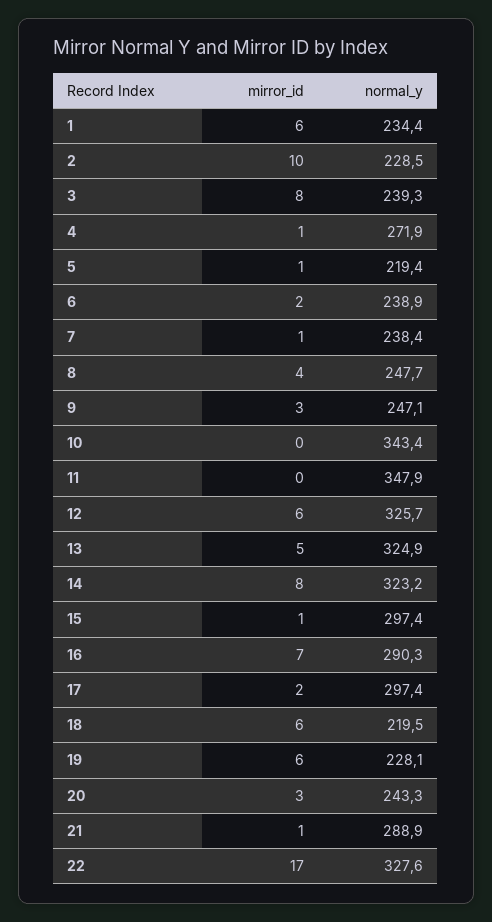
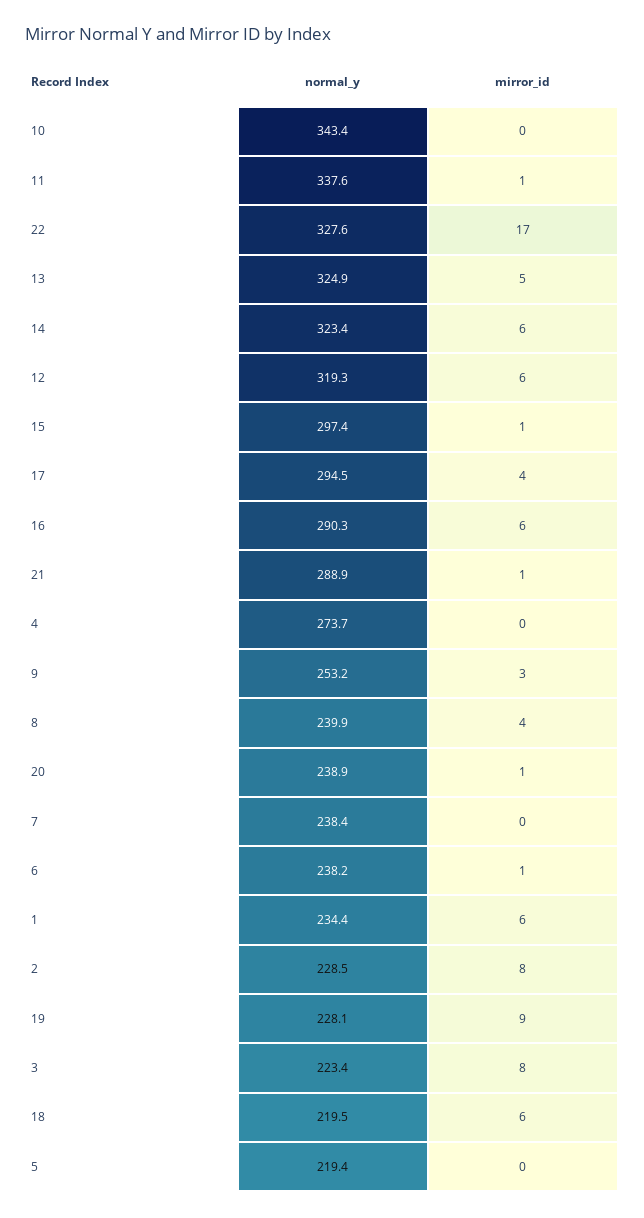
mirror_id, 2: 10 -> 8
normal_y, 3: 239.3 -> 223.4
mirror_id, 4: 1 -> 0
normal_y, 4: 271.9 -> 273.7
mirror_id, 5: 1 -> 0
mirror_id, 6: 2 -> 1
normal_y, 6: 238.9 -> 238.2
mirror_id, 7: 1 -> 0
normal_y, 8: 247.7 -> 239.9
normal_y, 9: 247.1 -> 253.2
mirror_id, 11: 0 -> 1
normal_y, 11: 347.9 -> 337.6
normal_y, 12: 325.7 -> 319.3
mirror_id, 14: 8 -> 6
normal_y, 14: 323.2 -> 323.4
mirror_id, 16: 7 -> 6
mirror_id, 17: 2 -> 4
normal_y, 17: 297.4 -> 294.5
mirror_id, 19: 6 -> 9
mirror_id, 20: 3 -> 1
normal_y, 20: 243.3 -> 238.9

